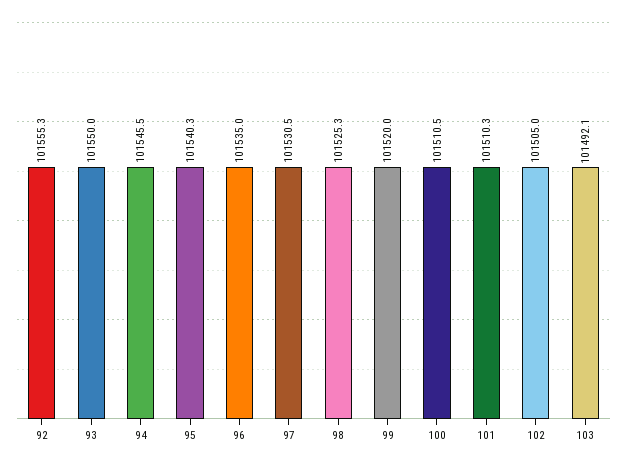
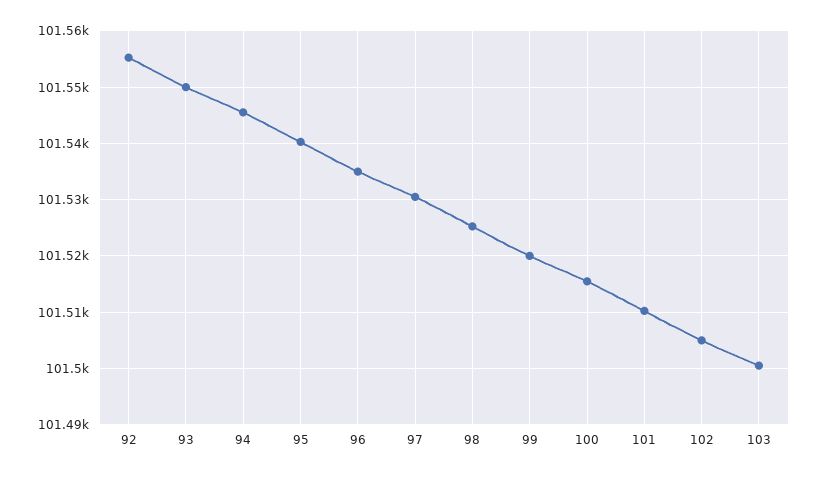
100: 101510.5 -> 101516
103: 101492.1 -> 101500

